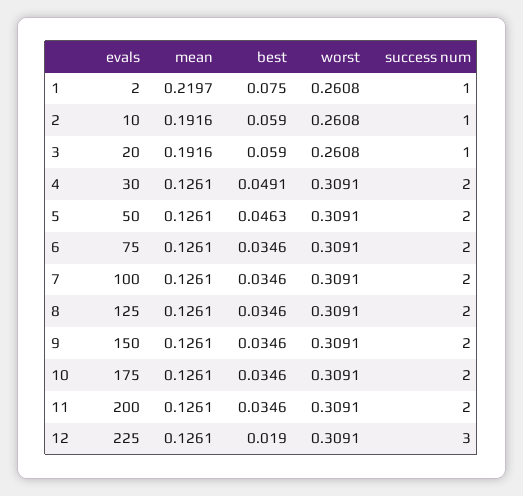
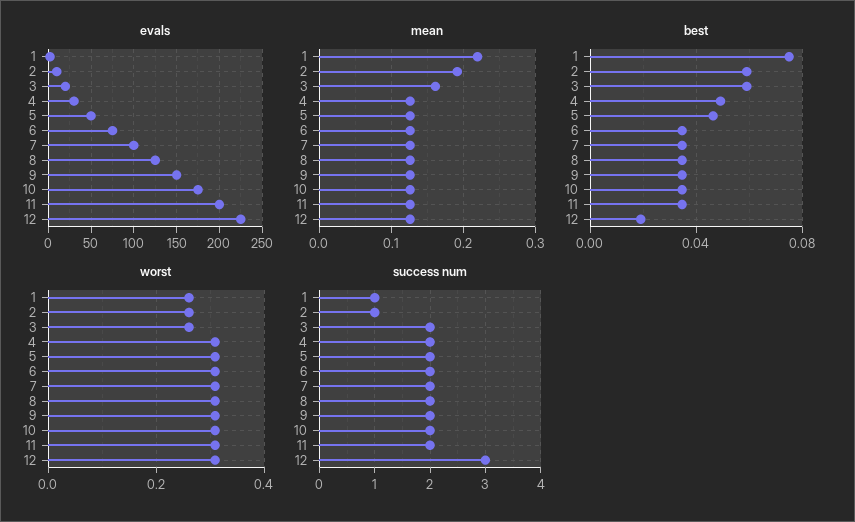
mean, 3: 0.1916 -> 0.16
success num, 3: 1 -> 2

